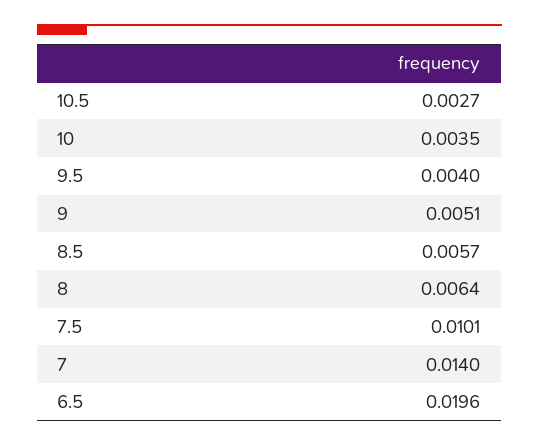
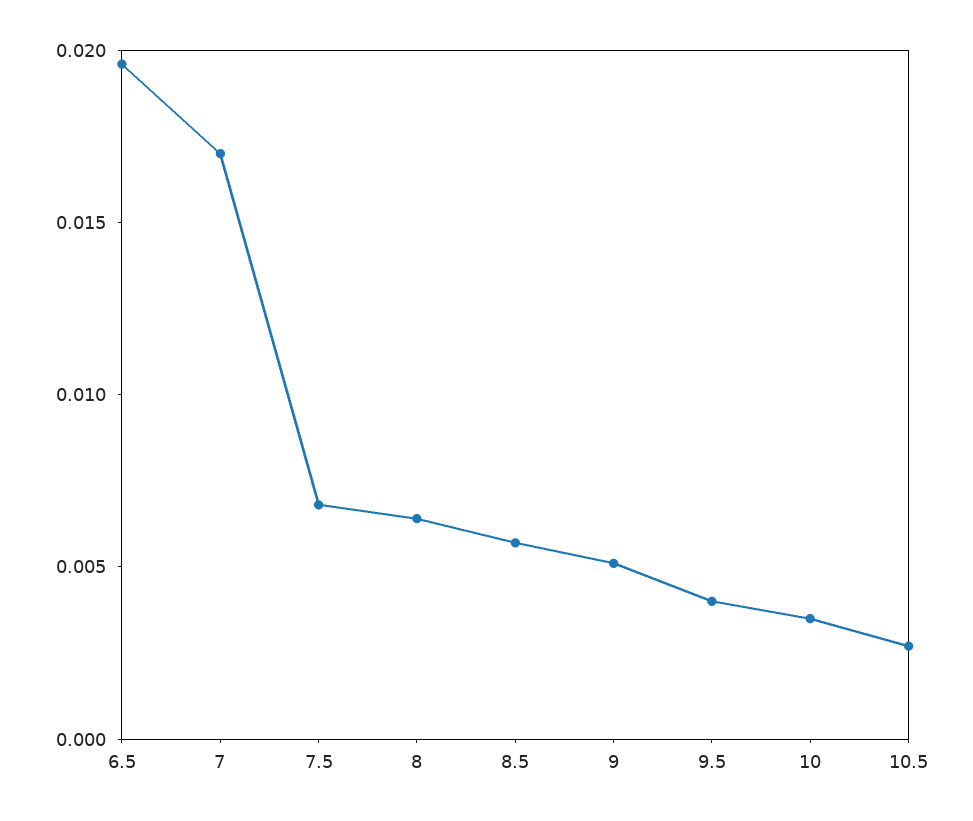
7.5: 0.0101 -> 0.007
7: 0.014 -> 0.017

